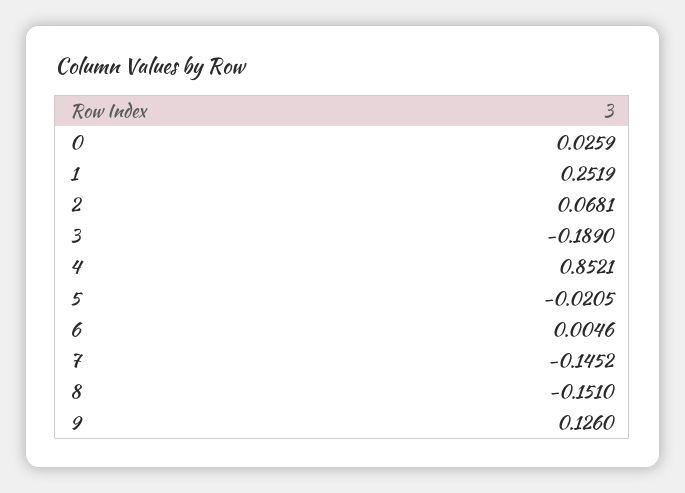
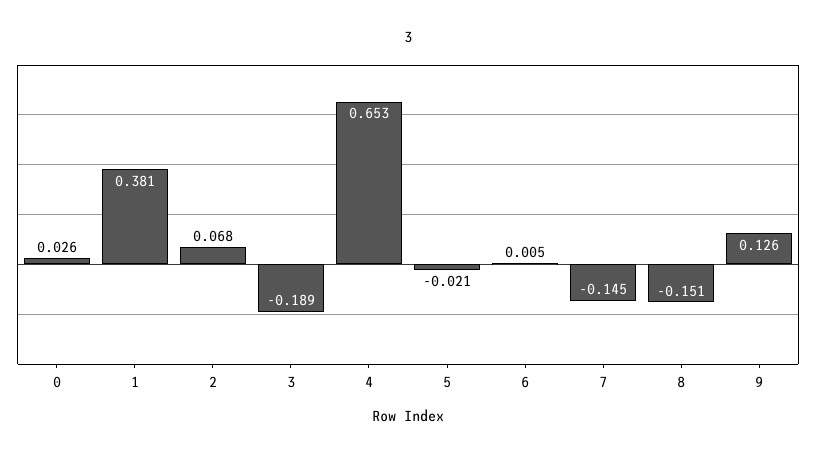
1: 0.2519 -> 0.381
4: 0.8521 -> 0.653

